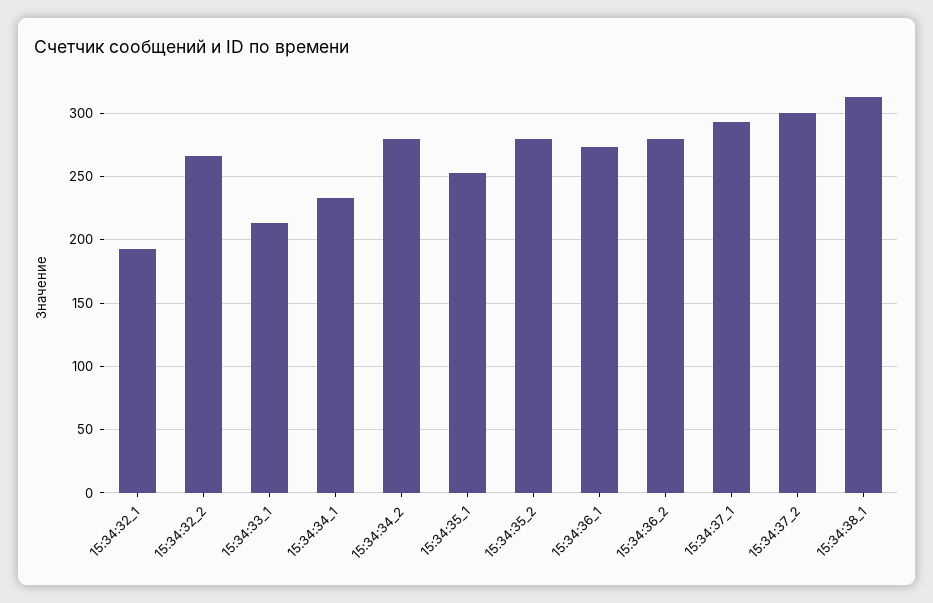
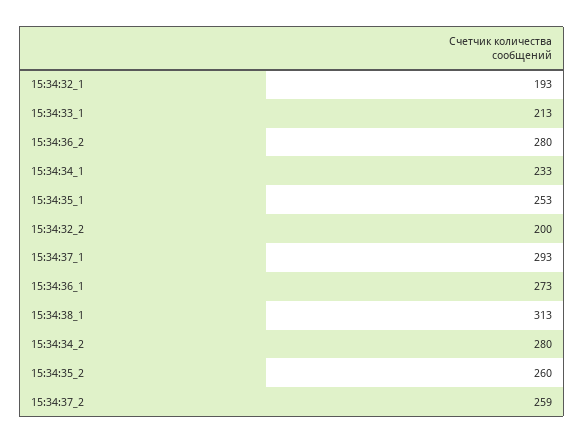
15:34:32_2: 265 -> 200
15:34:35_2: 280 -> 260
15:34:37_2: 300 -> 259

